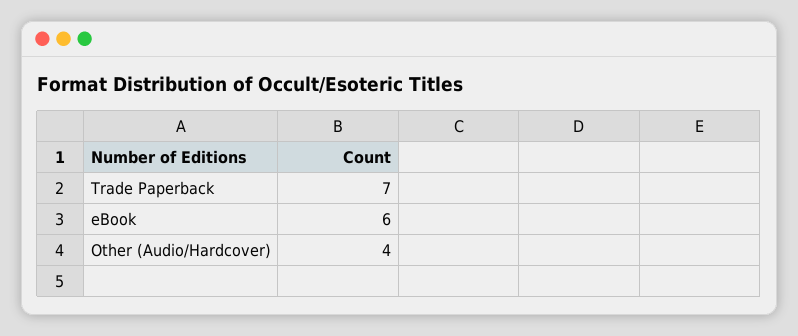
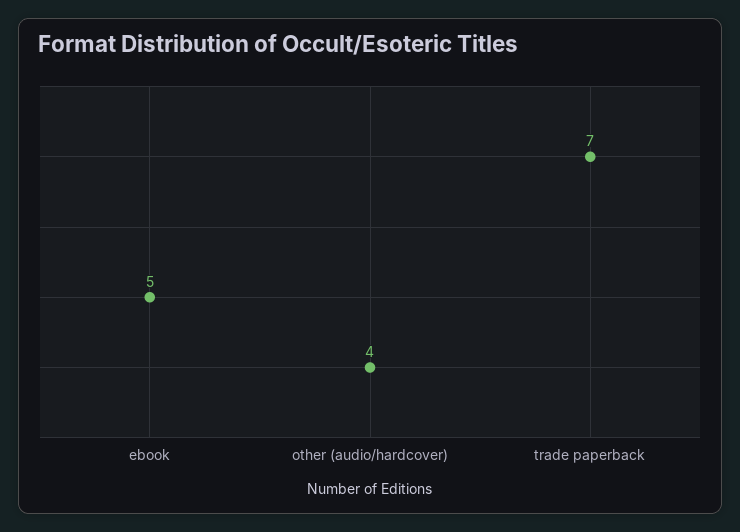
eBook: 6 -> 5

